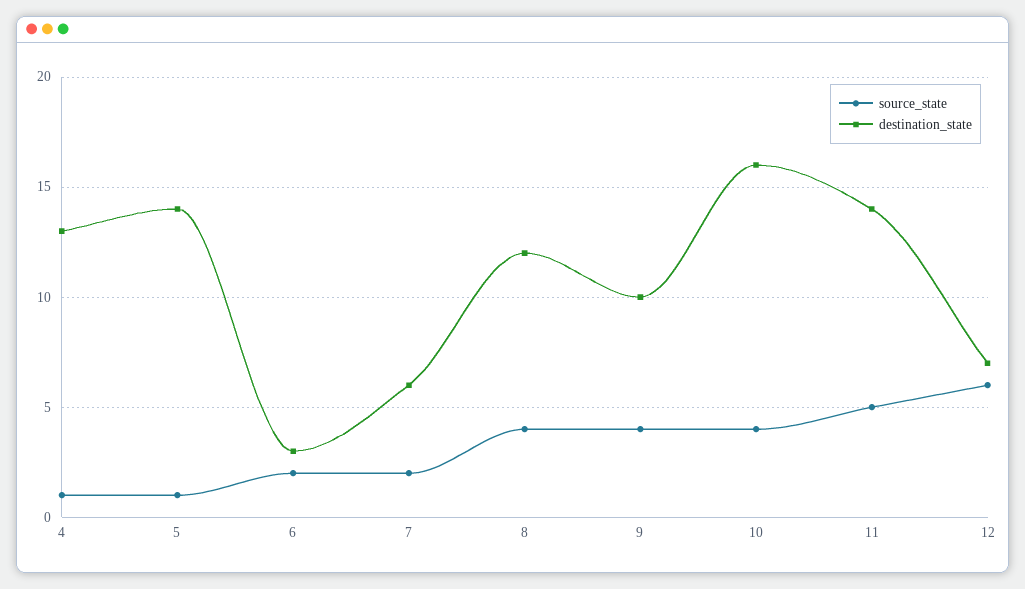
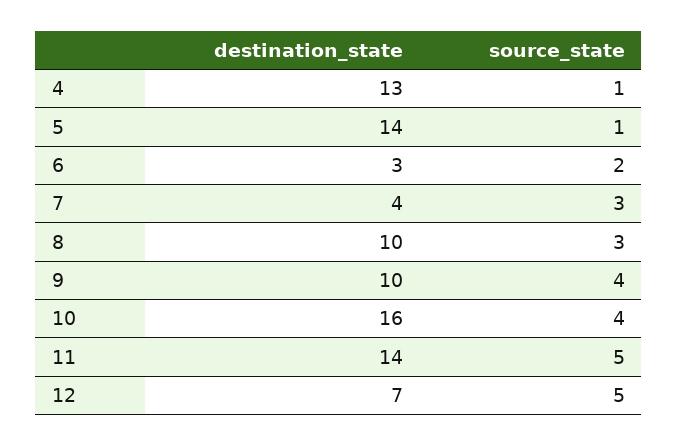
source_state, 7: 2 -> 3
destination_state, 7: 6 -> 4
source_state, 8: 4 -> 3
destination_state, 8: 12 -> 10
source_state, 12: 6 -> 5

